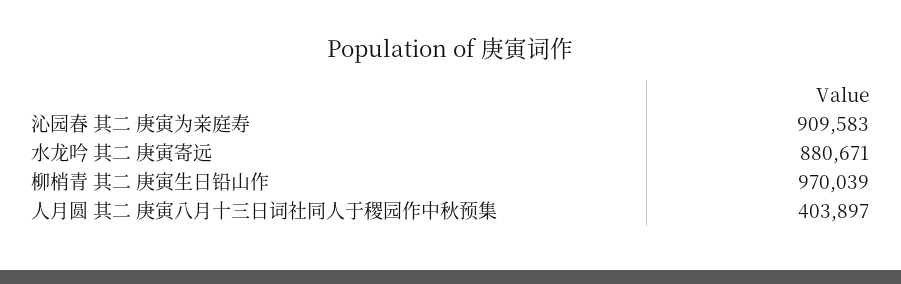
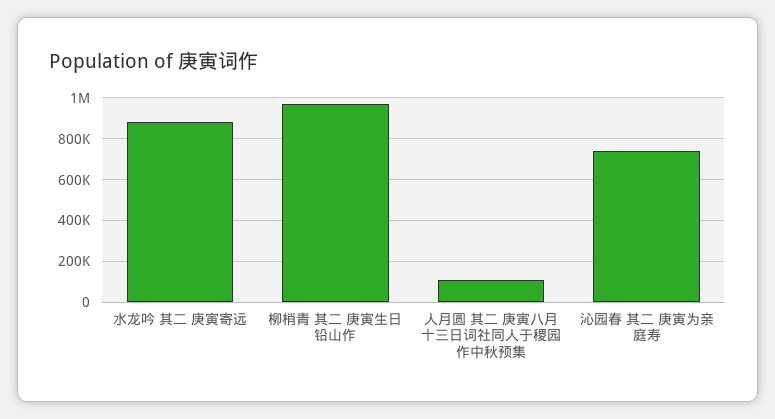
沁园春 其二 庚寅为亲庭寿: 909583 -> 750000
人月圆 其二 庚寅八月十三日词社同人于稷园作中秋预集: 403897 -> 100000

